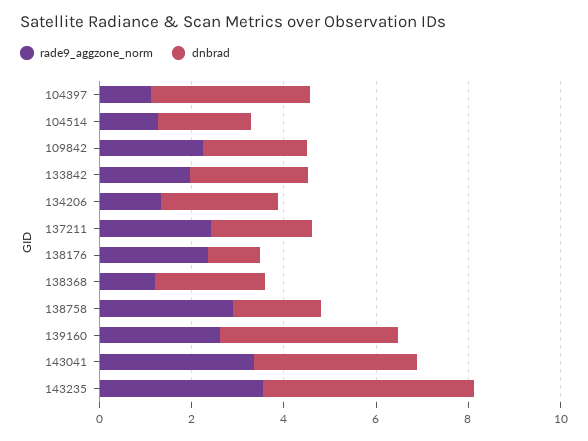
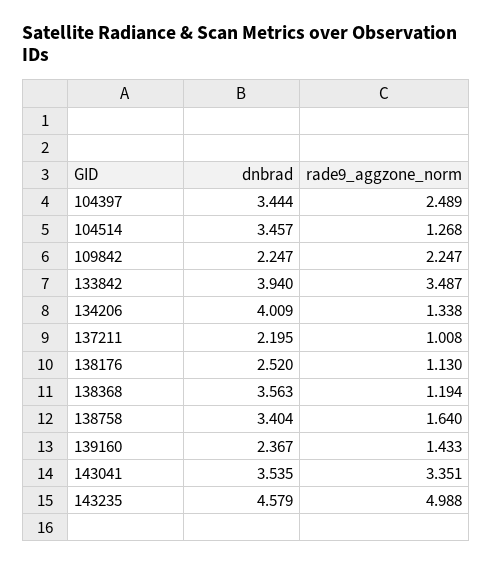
rade9_aggzone_norm, 104397: 1 -> 2.489
dnbrad, 104514: 2 -> 3.457
rade9_aggzone_norm, 133842: 2 -> 3.487
dnbrad, 133842: 2.5 -> 3.94
dnbrad, 134206: 2.5 -> 4.009
rade9_aggzone_norm, 137211: 2.5 -> 1.008
rade9_aggzone_norm, 138176: 2.5 -> 1.13
dnbrad, 138176: 1 -> 2.52
dnbrad, 138368: 2.5 -> 3.563
rade9_aggzone_norm, 138758: 3 -> 1.64
dnbrad, 138758: 2 -> 3.404
rade9_aggzone_norm, 139160: 2.5 -> 1.433
dnbrad, 139160: 4 -> 2.367
rade9_aggzone_norm, 143235: 3.5 -> 4.988

